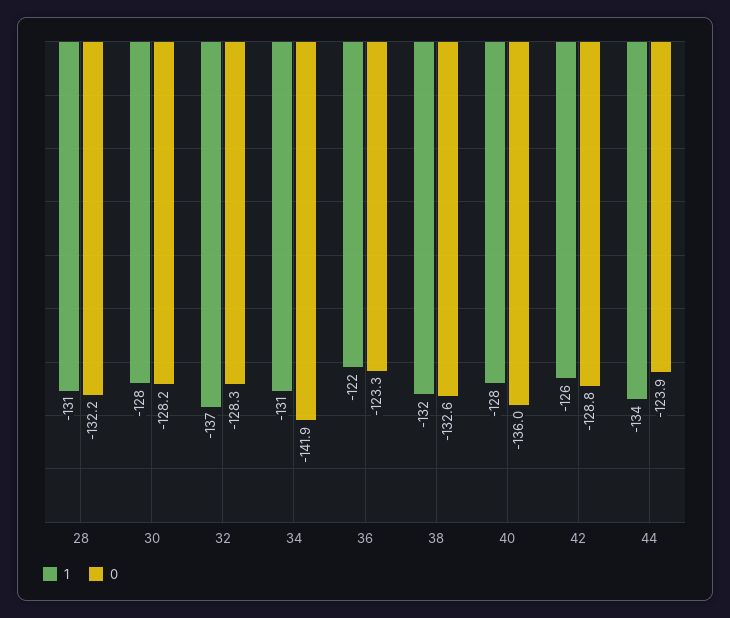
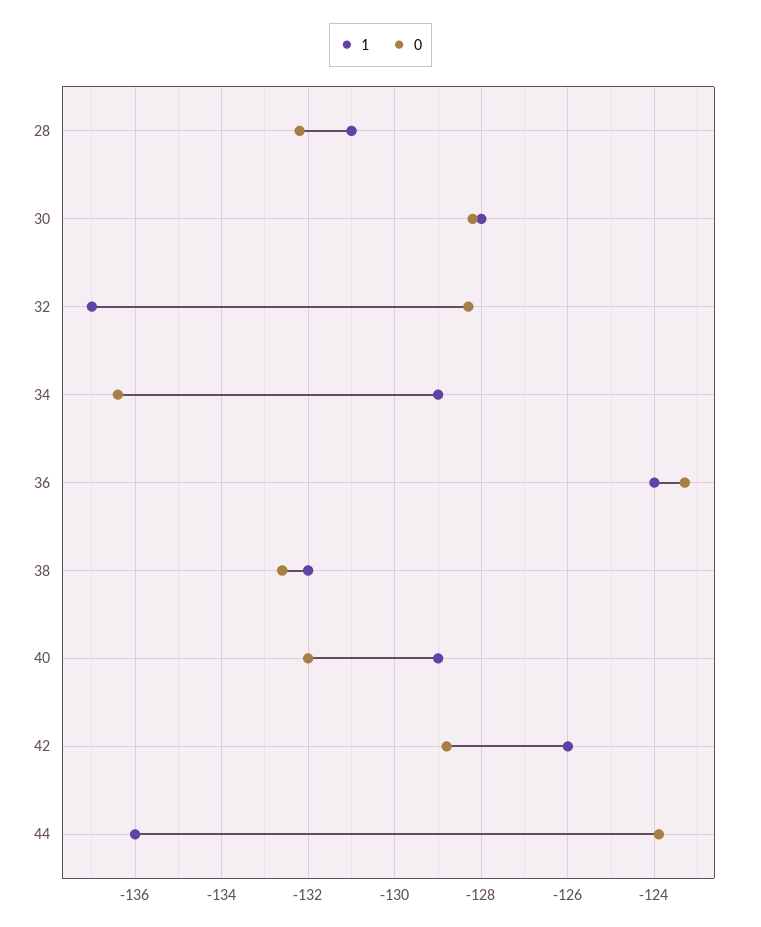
1, 34: -131 -> -129
0, 34: -141.9 -> -136.5
1, 36: -122 -> -124
1, 40: -128 -> -129
0, 40: -136 -> -132
1, 44: -134 -> -136

